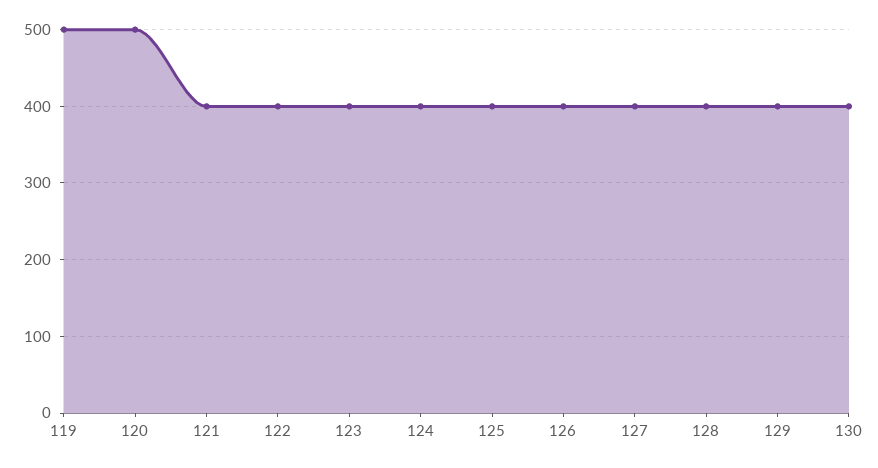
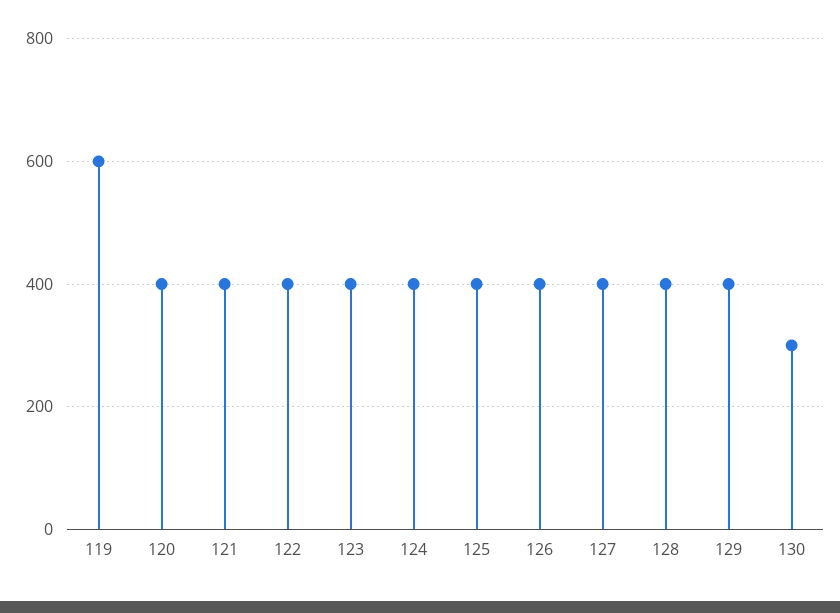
119: 500 -> 600
120: 500 -> 400
130: 400 -> 300

